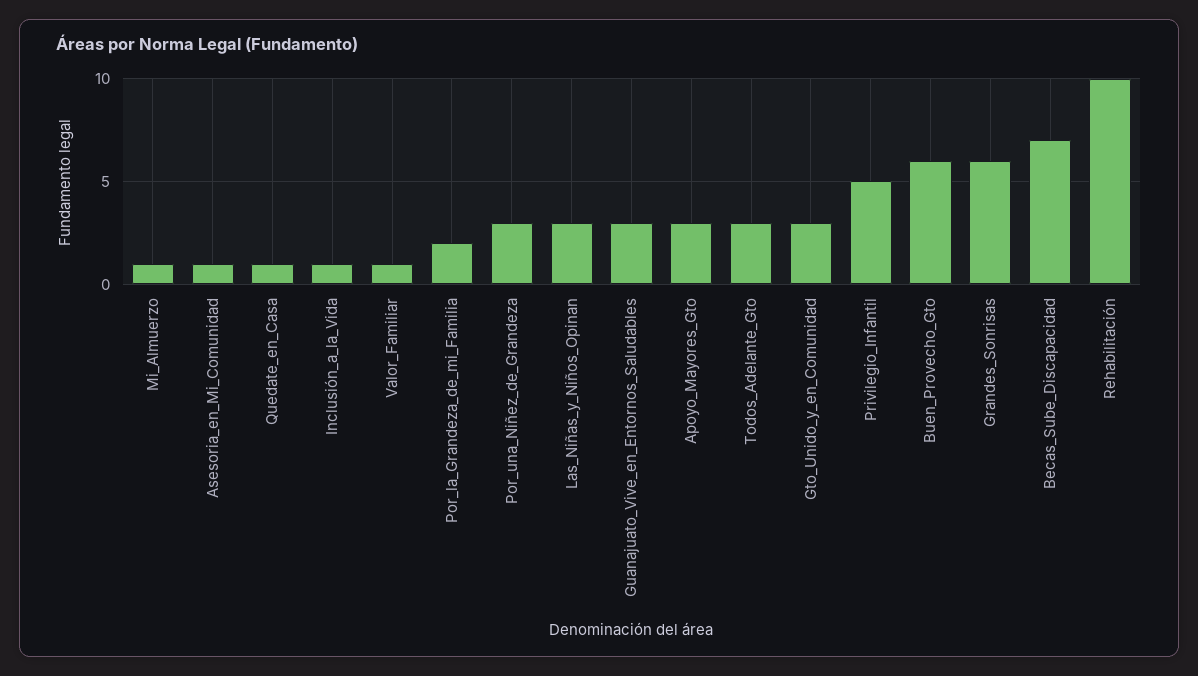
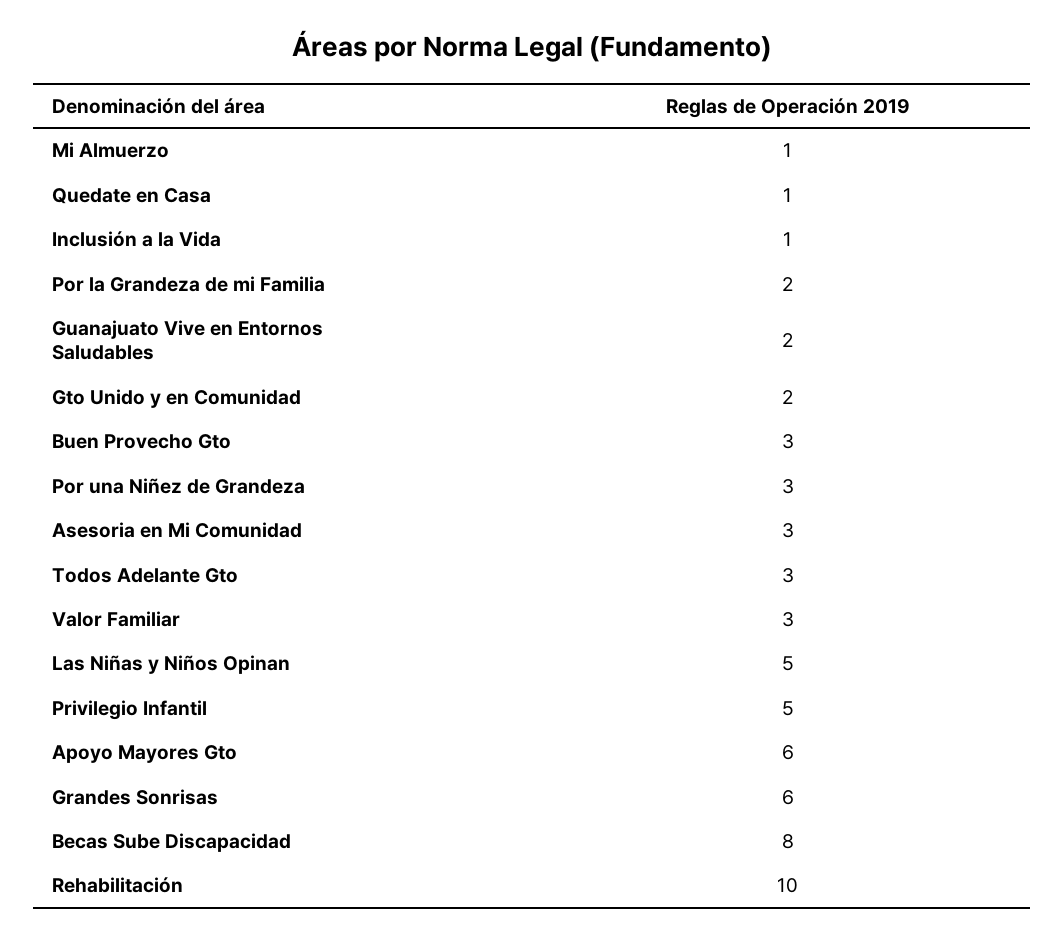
Asesoria_en_Mi_Comunidad: 1 -> 3
Valor_Familiar: 1 -> 3
Las_Niñas_y_Niños_Opinan: 3 -> 5
Guanajuato_Vive_en_Entornos_Saludables: 3 -> 2
Apoyo_Mayores_Gto: 3 -> 6
Gto_Unido_y_en_Comunidad: 3 -> 2
Buen_Provecho_Gto: 6 -> 3
Becas_Sube_Discapacidad: 7 -> 8

